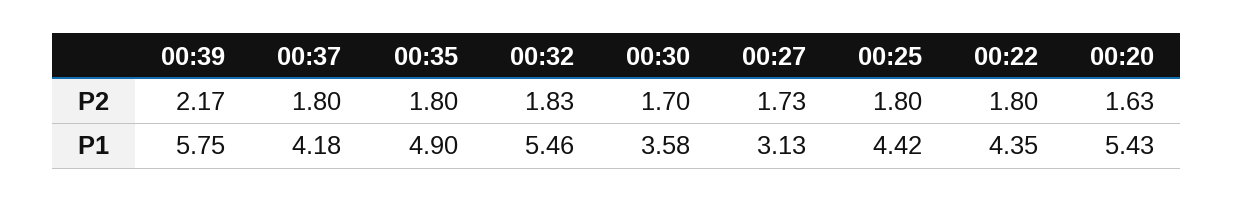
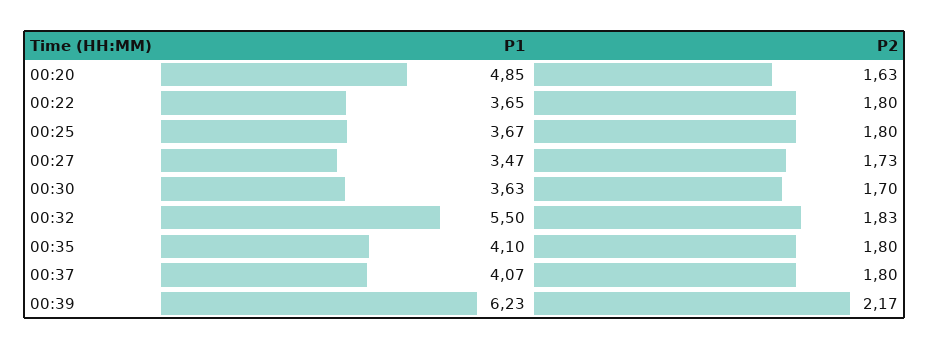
00:39, P1: 5.75 -> 6.23
00:37, P1: 4.18 -> 4.07
00:35, P1: 4.9 -> 4.1
00:32, P1: 5.46 -> 5.5
00:30, P1: 3.58 -> 3.63
00:27, P1: 3.13 -> 3.47
00:25, P1: 4.42 -> 3.67
00:22, P1: 4.35 -> 3.65
00:20, P1: 5.43 -> 4.85

